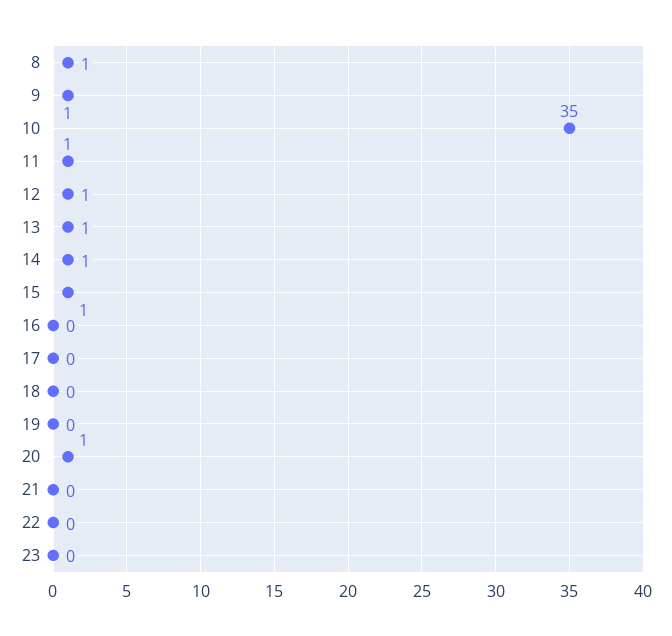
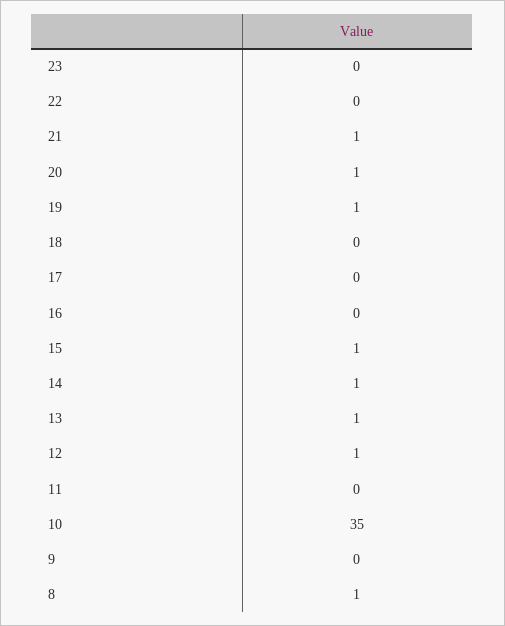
9: 1 -> 0
11: 1 -> 0
19: 0 -> 1
21: 0 -> 1

